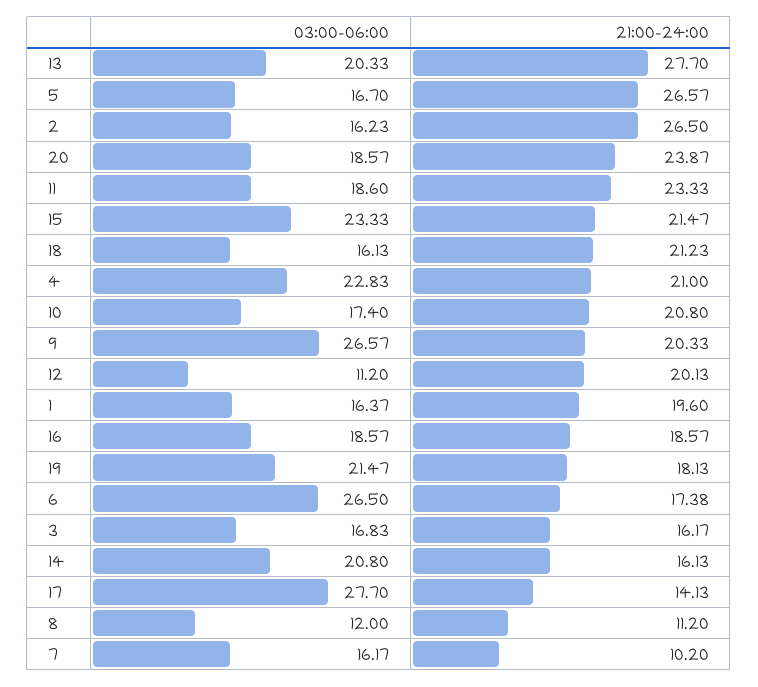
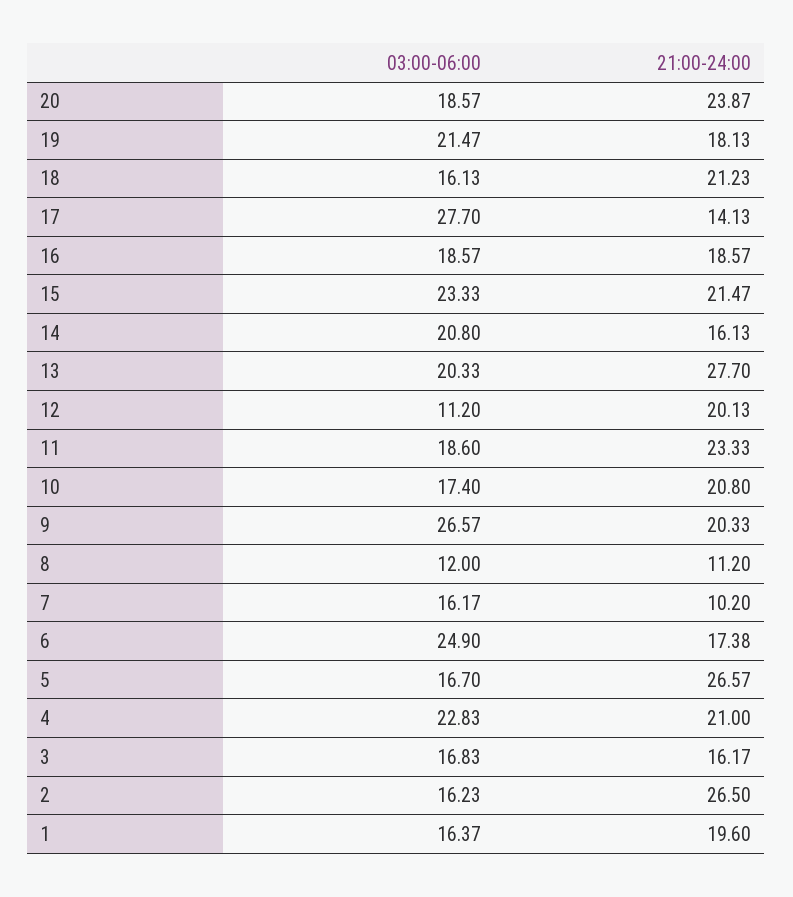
03:00-06:00, 6: 26.5 -> 24.9

